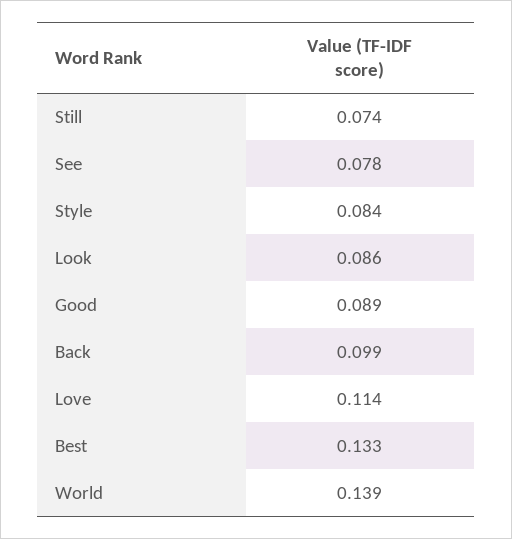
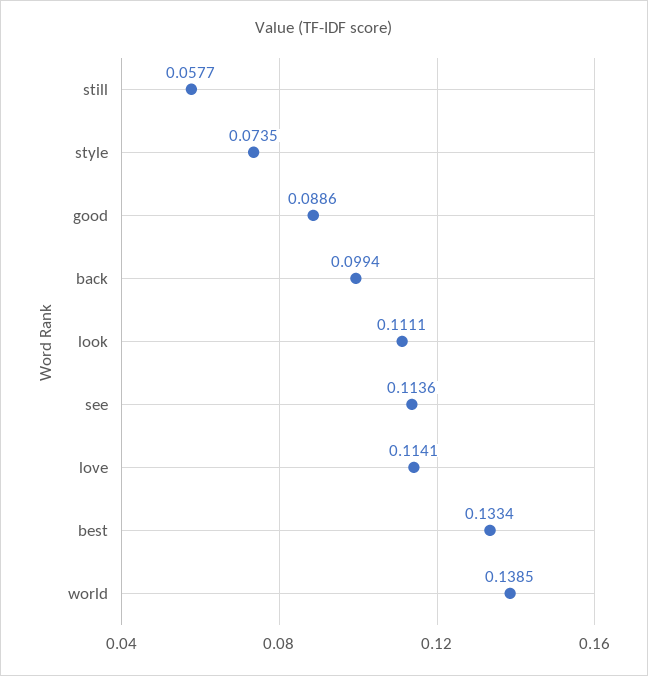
Still: 0.074 -> 0.0577
See: 0.078 -> 0.1136
Style: 0.084 -> 0.0735
Look: 0.086 -> 0.1111

